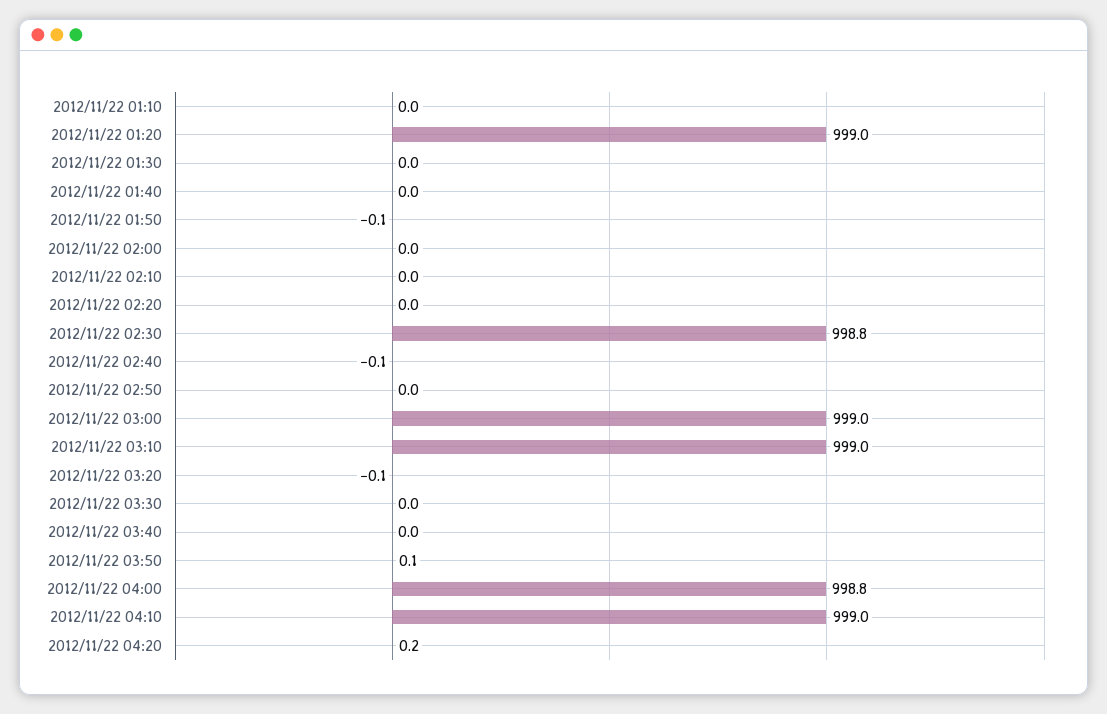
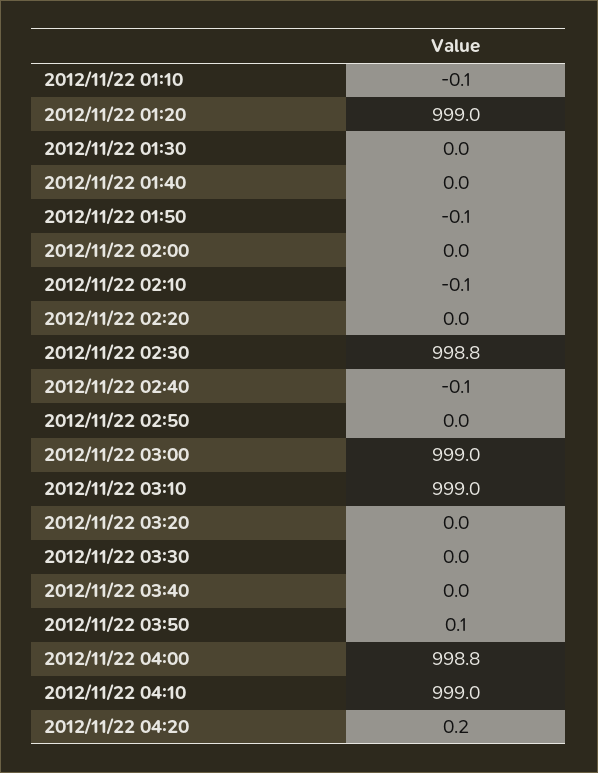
2012/11/22 01:10: 0 -> -0.1
2012/11/22 02:10: 0 -> -0.1
2012/11/22 03:20: -0.1 -> 0

